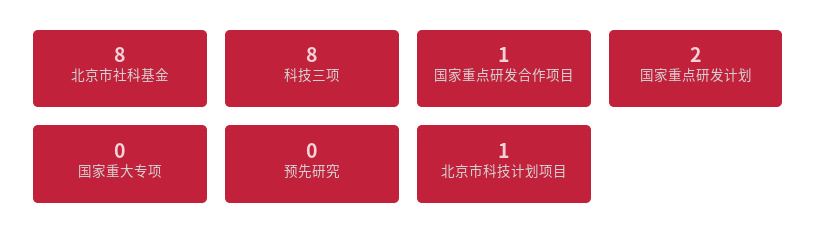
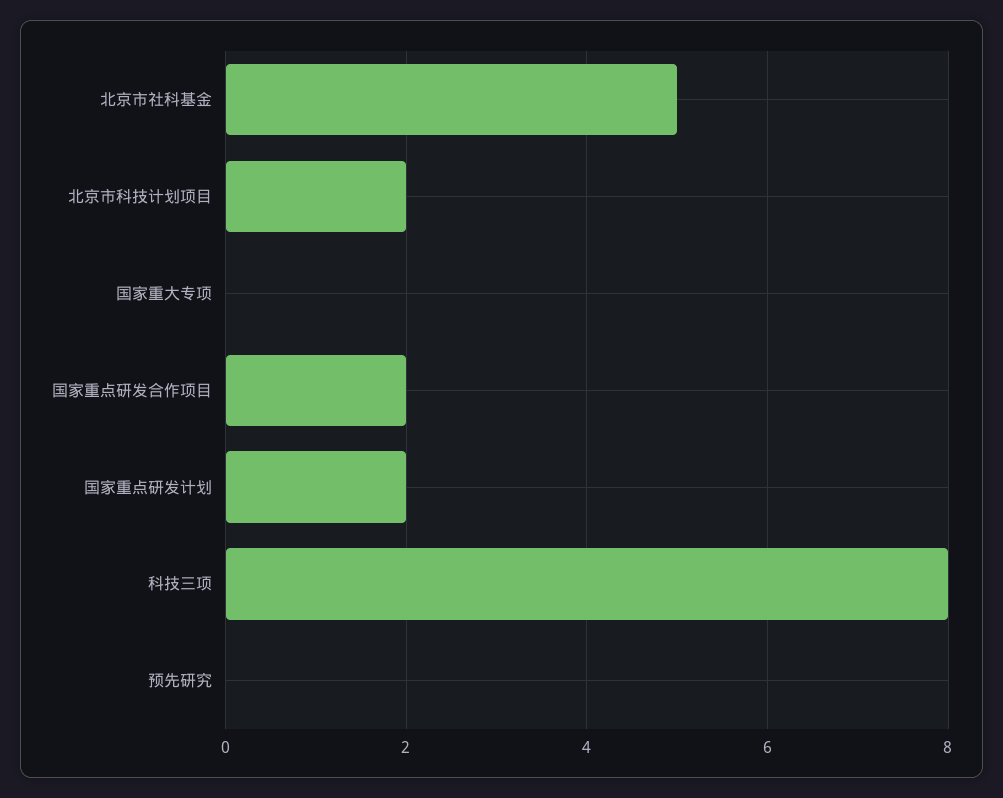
北京市社科基金: 8 -> 5
国家重点研发合作项目: 1 -> 2
北京市科技计划项目: 1 -> 2

